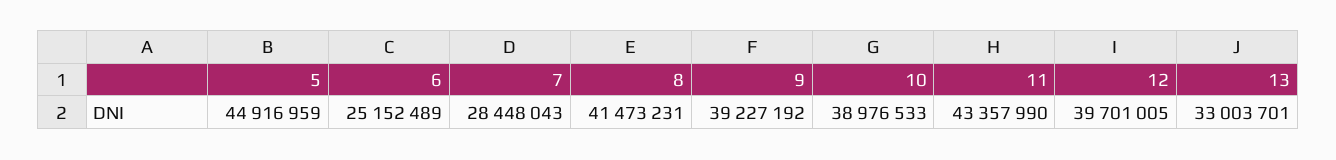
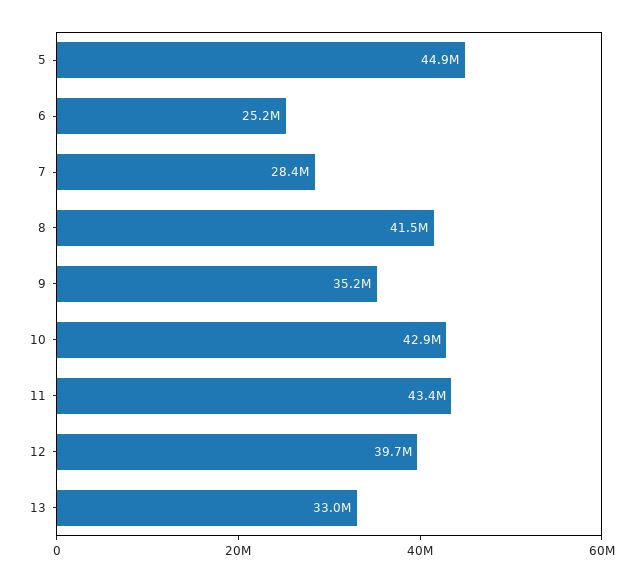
9: 39227192 -> 35200000
10: 38976533 -> 42900000

